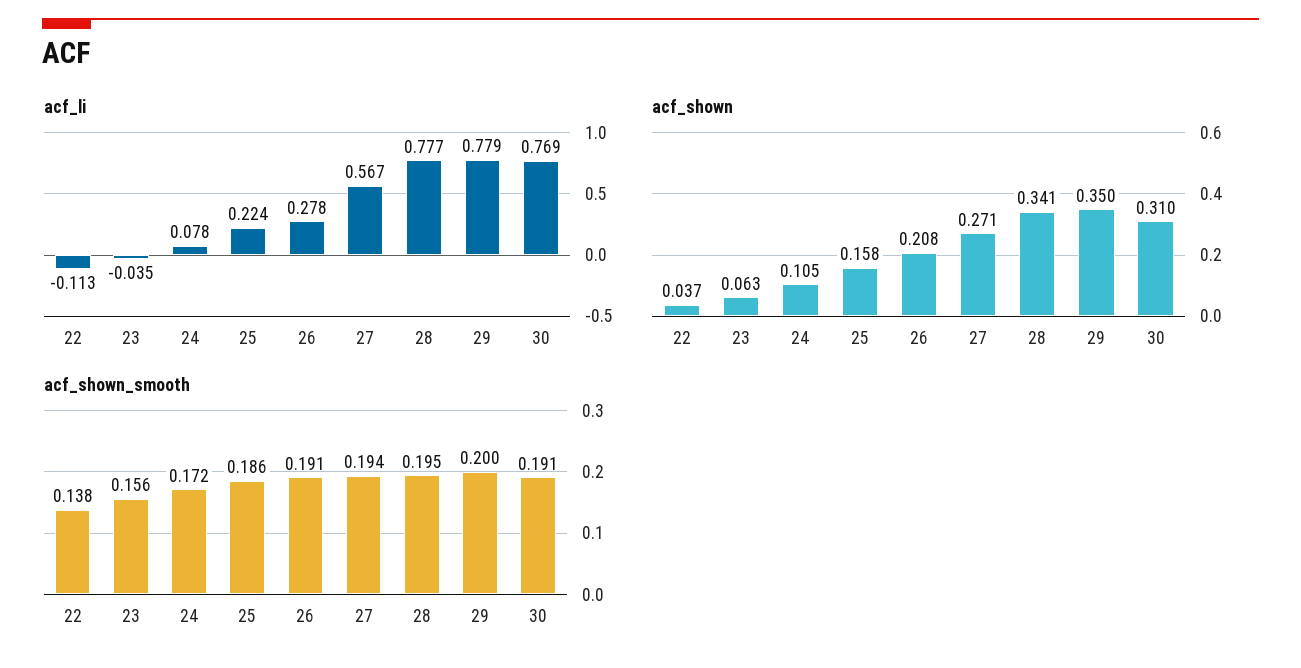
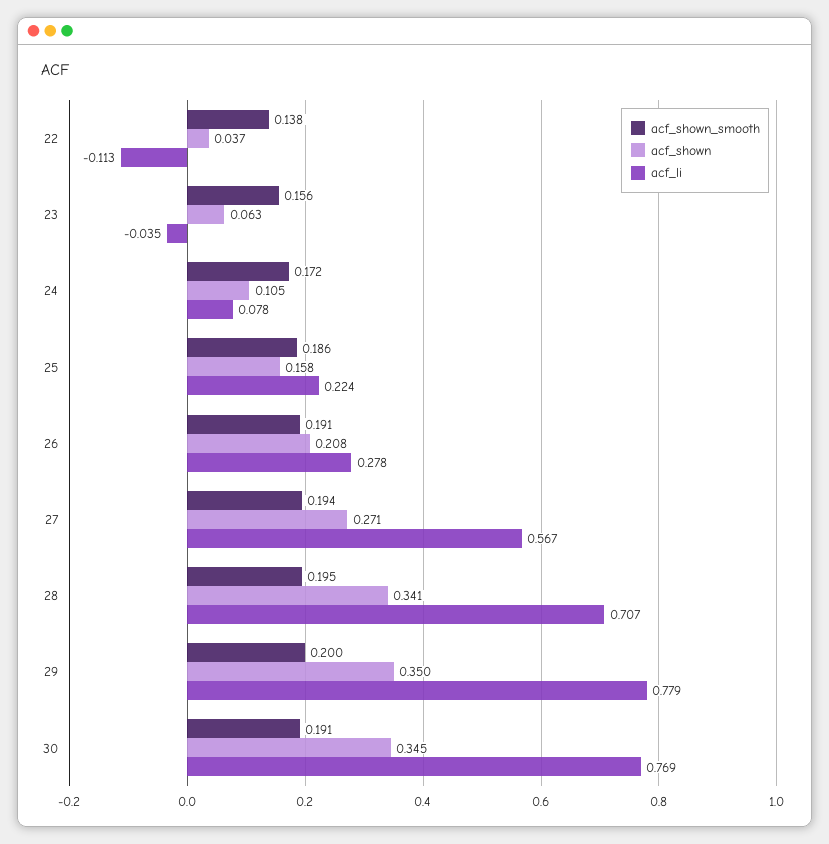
acf_li, 28: 0.777 -> 0.707
acf_shown, 30: 0.31 -> 0.345

